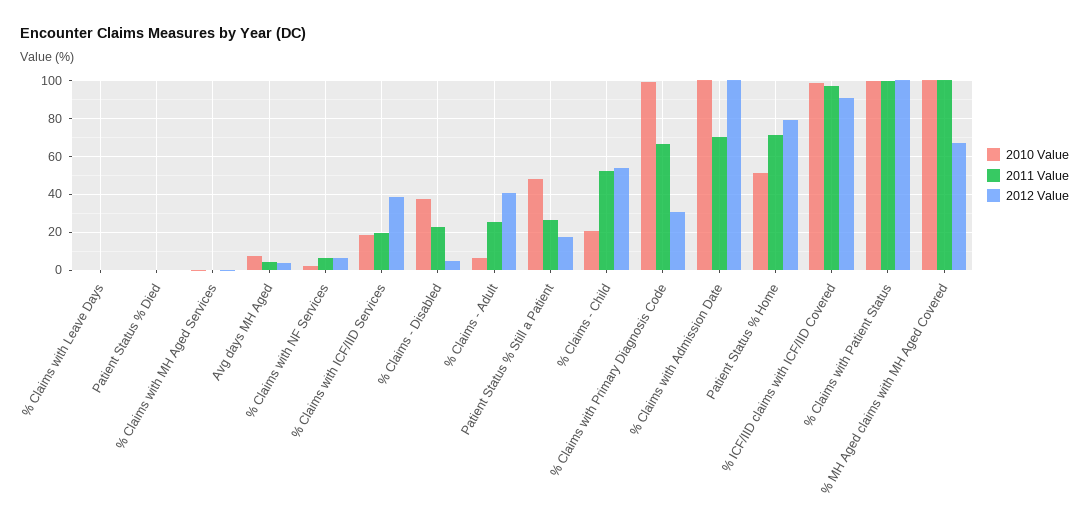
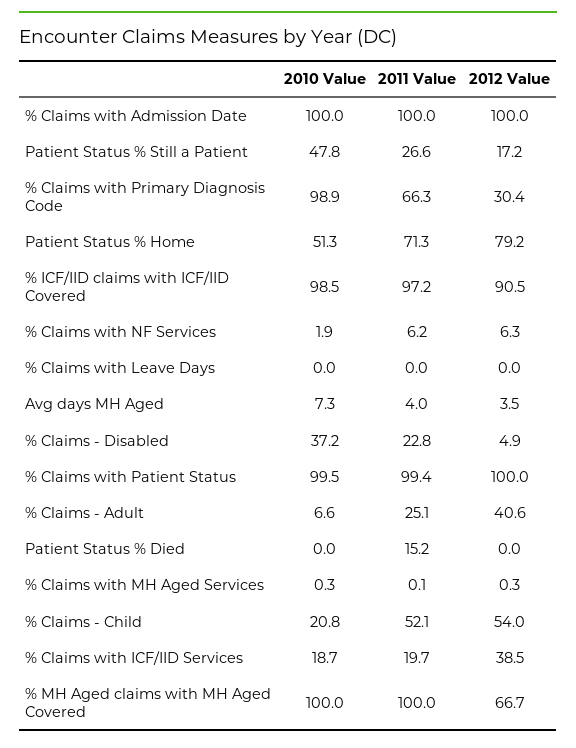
2011 Value, Patient Status % Died: 0 -> 15.2
2011 Value, % Claims with Admission Date: 70 -> 100

